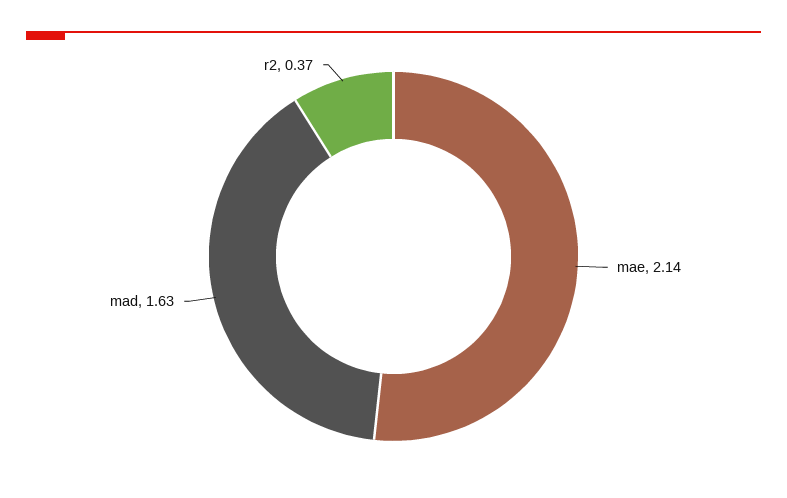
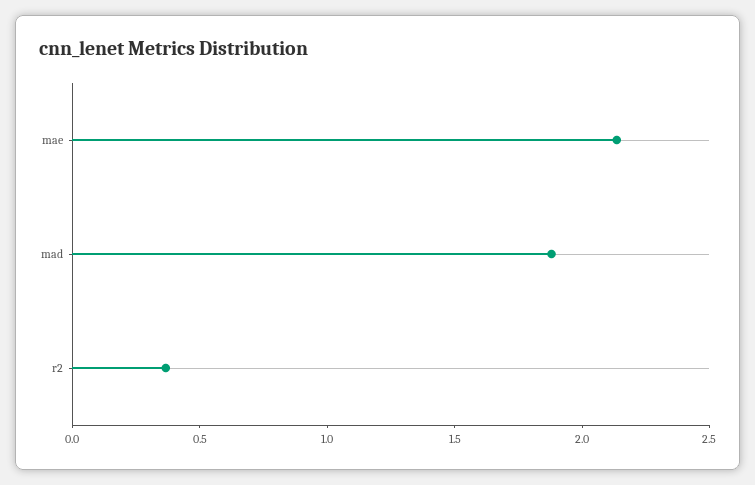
mad: 1.63 -> 1.9

